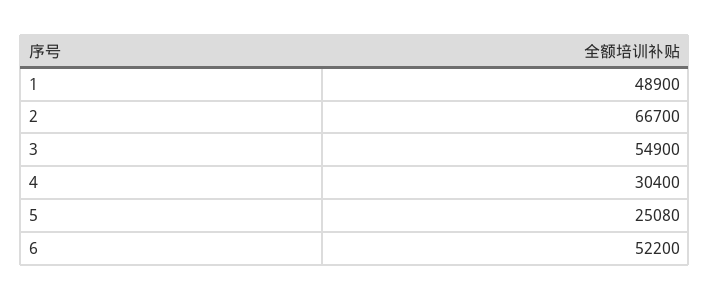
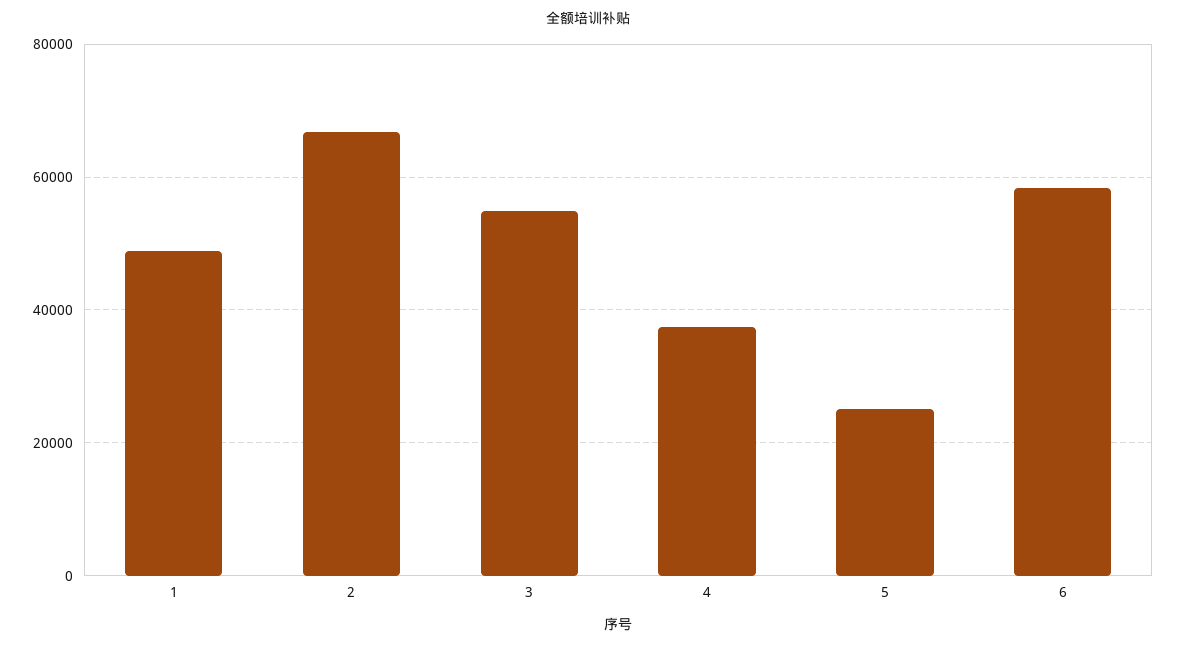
4: 30400 -> 38000
6: 52200 -> 58000

